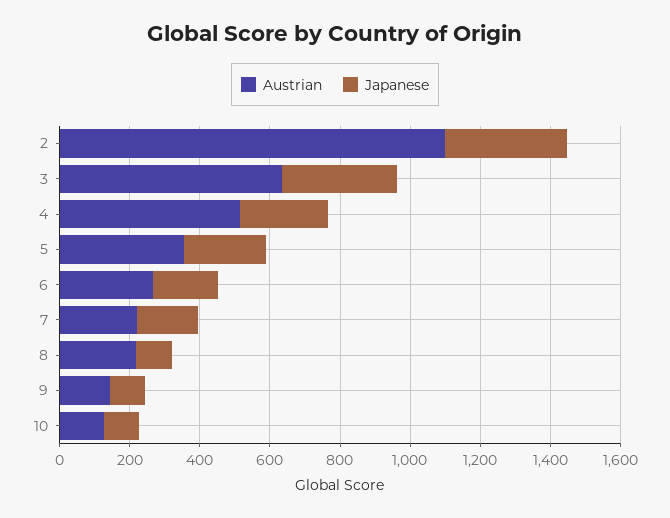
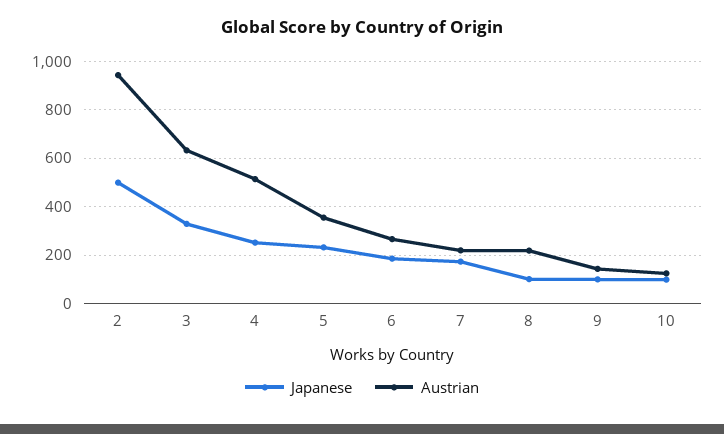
Austrian, 2: 1100 -> 950
Japanese, 2: 350 -> 500

